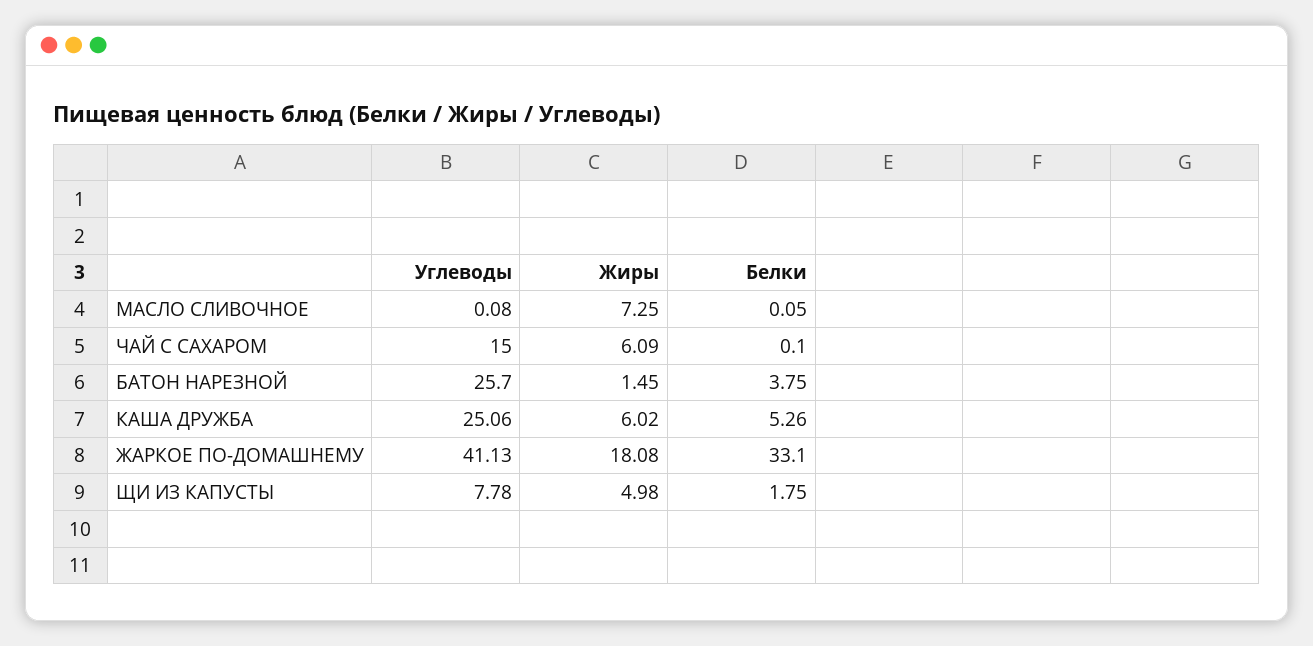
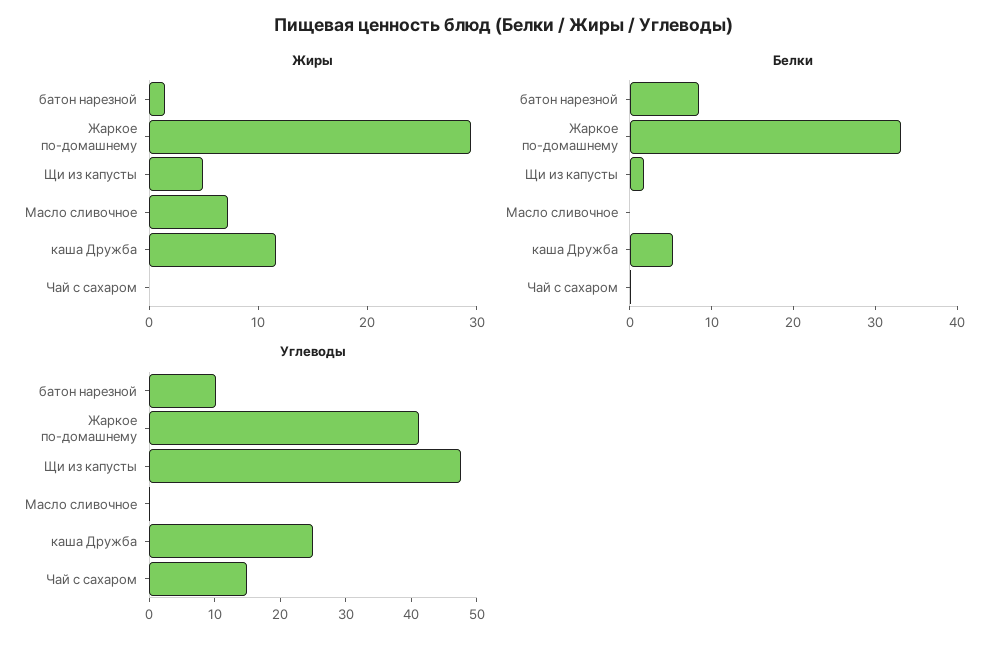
Жиры, ЧАЙ С САХАРОМ: 6.09 -> 0
Углеводы, БАТОН НАРЕЗНОЙ: 25.7 -> 10
Белки, БАТОН НАРЕЗНОЙ: 3.75 -> 8
Жиры, КАША ДРУЖБА: 6.02 -> 12
Жиры, ЖАРКОЕ ПО-ДОМАШНЕМУ: 18.08 -> 30
Углеводы, ЩИ ИЗ КАПУСТЫ: 7.78 -> 48

